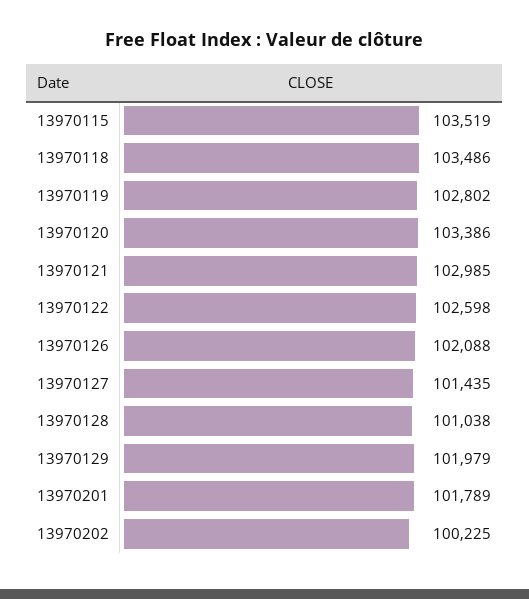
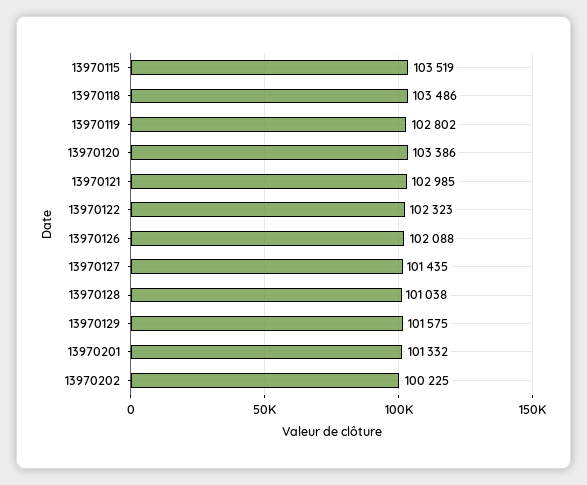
13970122: 102598 -> 102323
13970129: 101979 -> 101575
13970201: 101789 -> 101332

